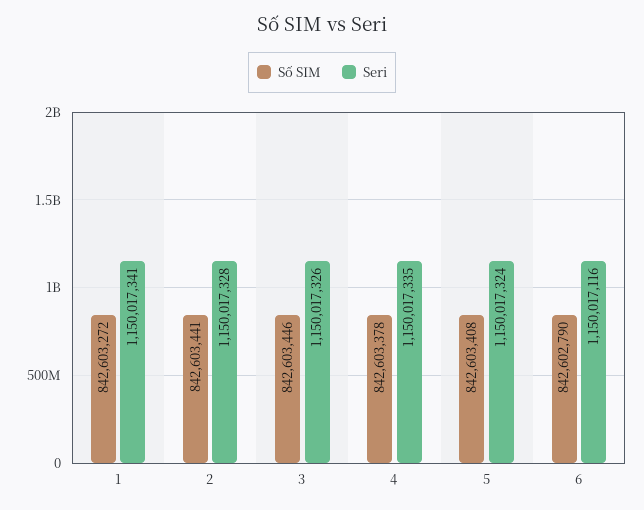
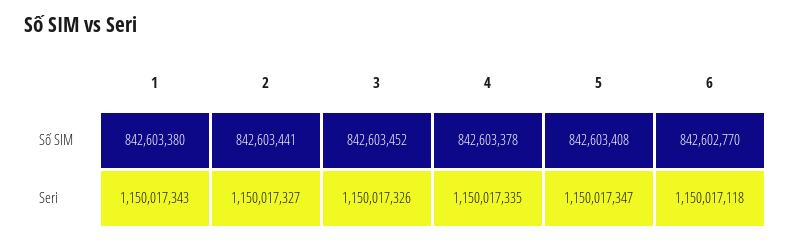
Số SIM, 1: 842603272 -> 842603380
Seri, 1: 1150017341 -> 1150017343
Seri, 2: 1150017328 -> 1150017327
Số SIM, 3: 842603446 -> 842603452
Seri, 5: 1150017324 -> 1150017347
Số SIM, 6: 842602790 -> 842602770
Seri, 6: 1150017116 -> 1150017118

